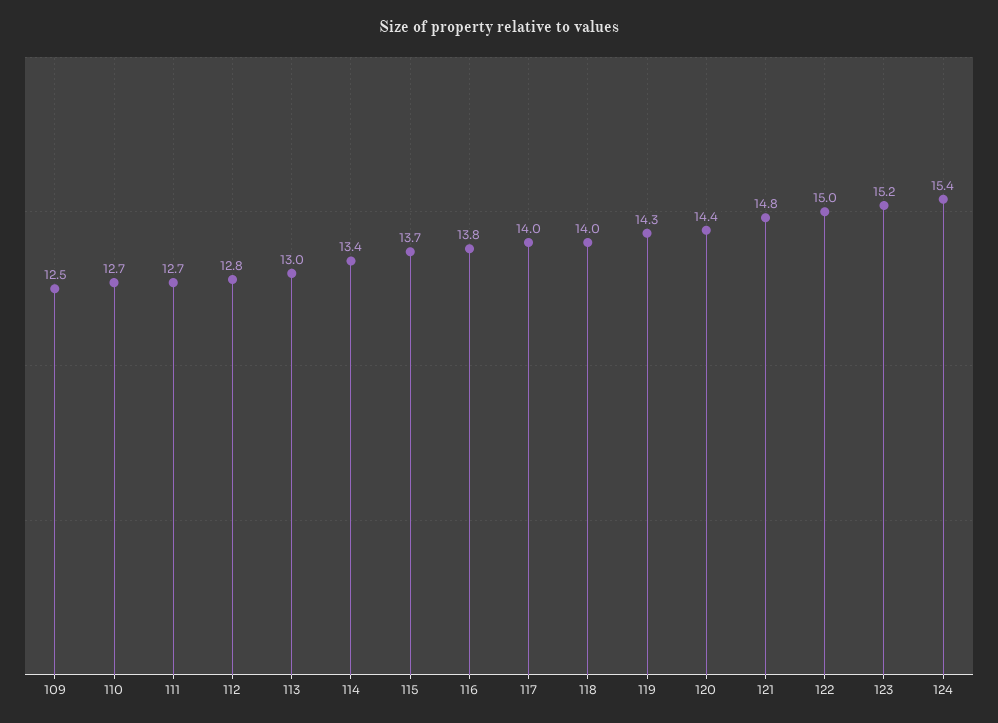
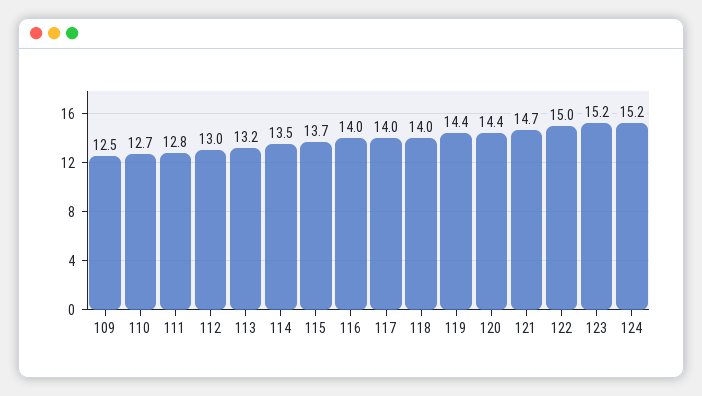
111: 12.7 -> 12.8
112: 12.8 -> 13
113: 13 -> 13.2
114: 13.4 -> 13.5
116: 13.8 -> 14
119: 14.3 -> 14.4
121: 14.8 -> 14.7
124: 15.4 -> 15.2

